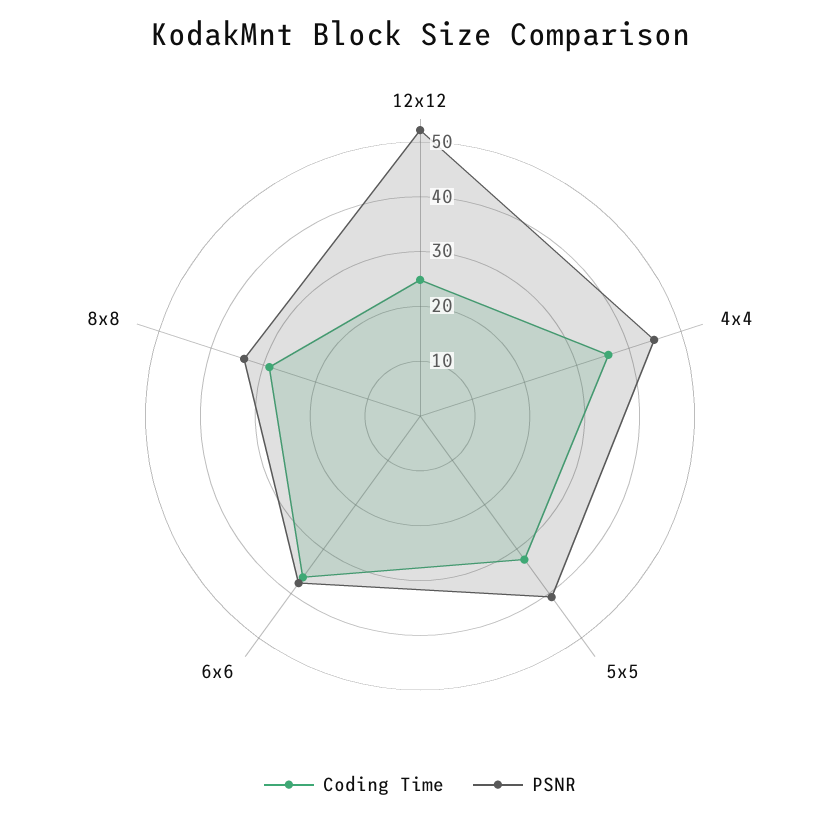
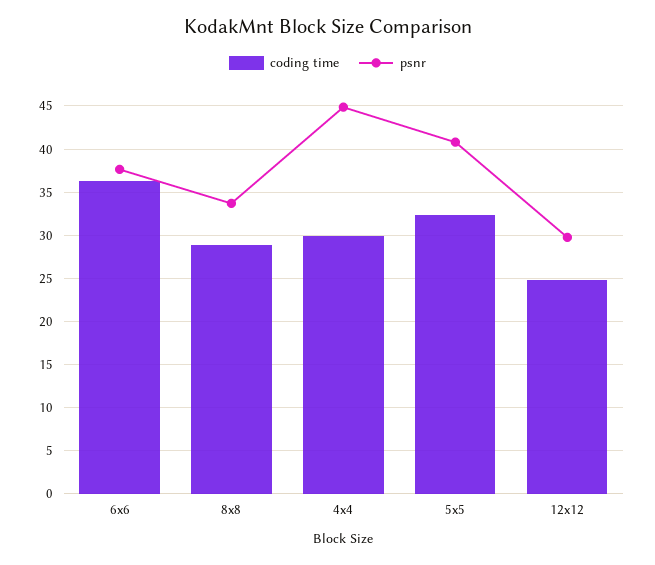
PSNR, 12x12: 52 -> 30
Coding Time, 4x4: 36 -> 30

